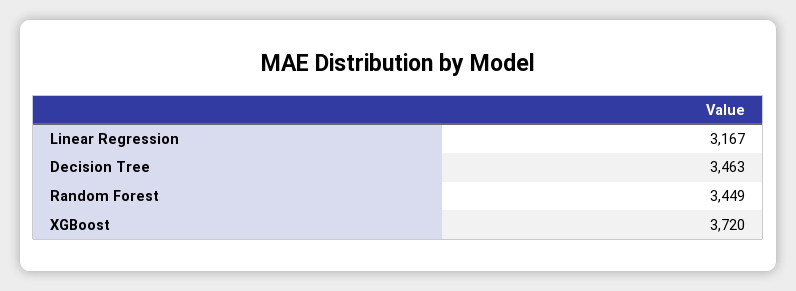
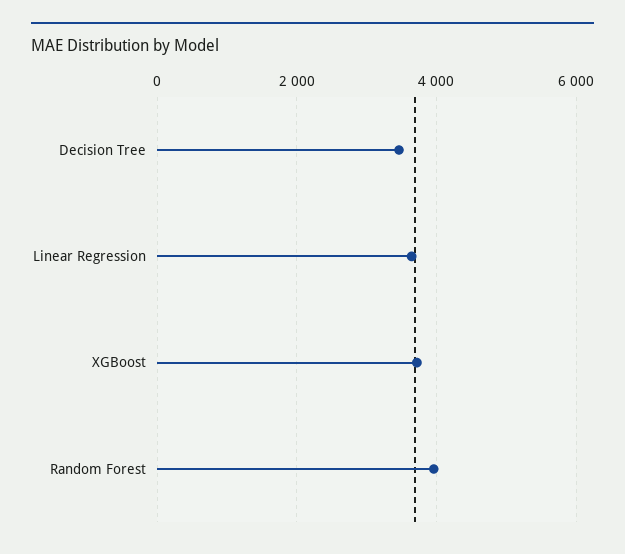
Linear Regression: 3167 -> 3600
Random Forest: 3449 -> 4000

